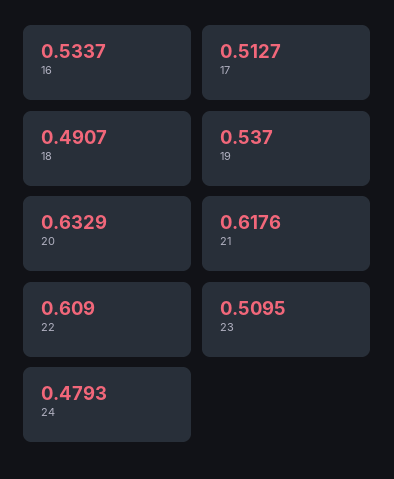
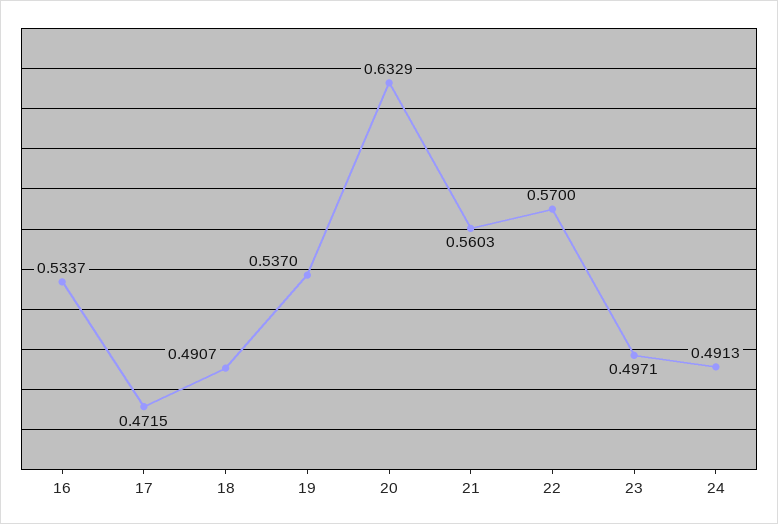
17: 0.5127 -> 0.4715
21: 0.6176 -> 0.5603
22: 0.609 -> 0.57
23: 0.5095 -> 0.4971
24: 0.4793 -> 0.4913

